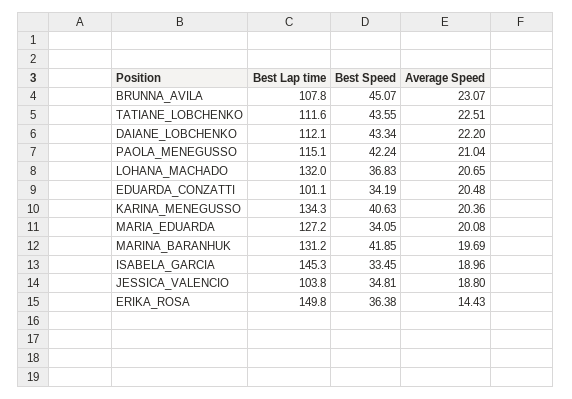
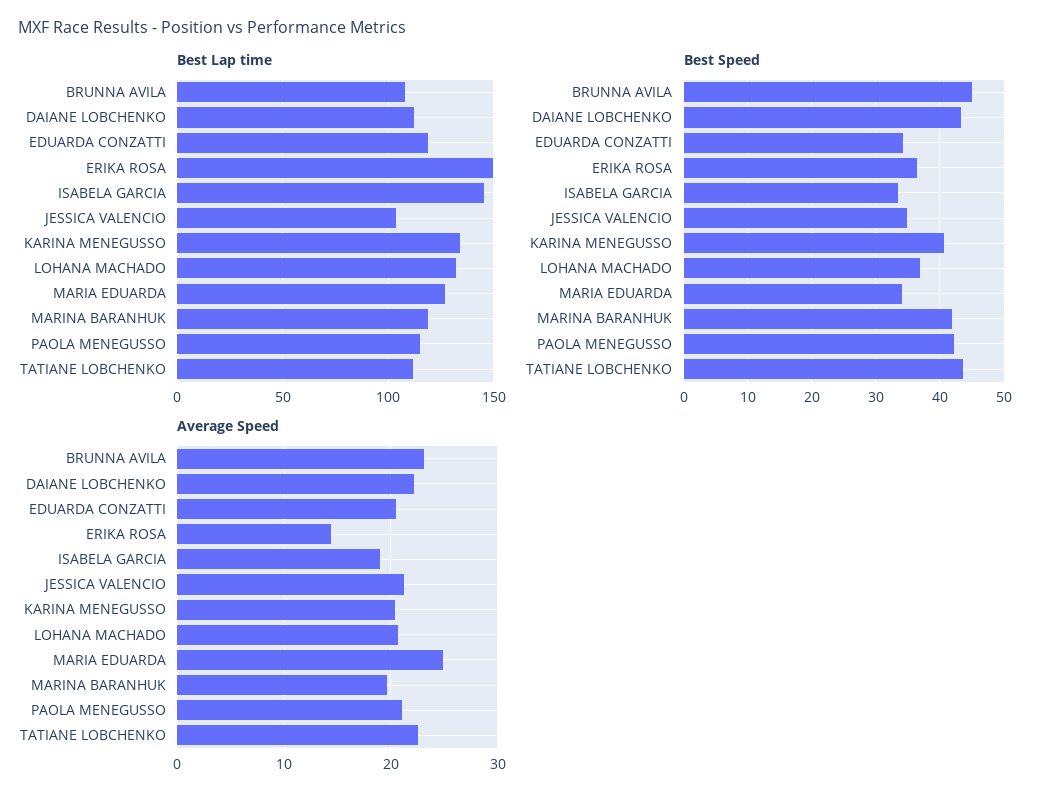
Best Lap time, EDUARDA_CONZATTI: 101.1 -> 120
Average Speed, MARIA_EDUARDA: 20.08 -> 25
Best Lap time, MARINA_BARANHUK: 131.2 -> 120
Average Speed, JESSICA_VALENCIO: 18.8 -> 21

